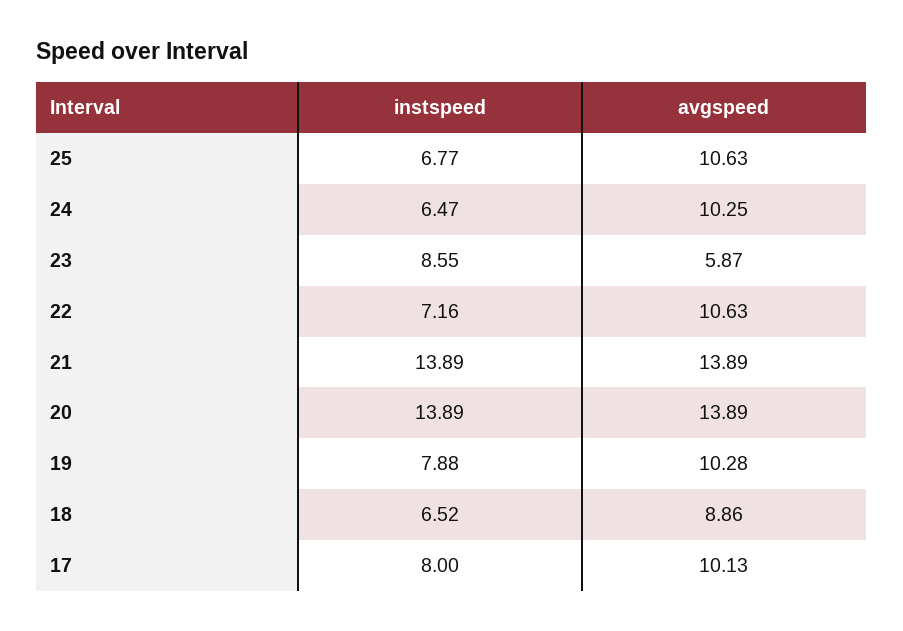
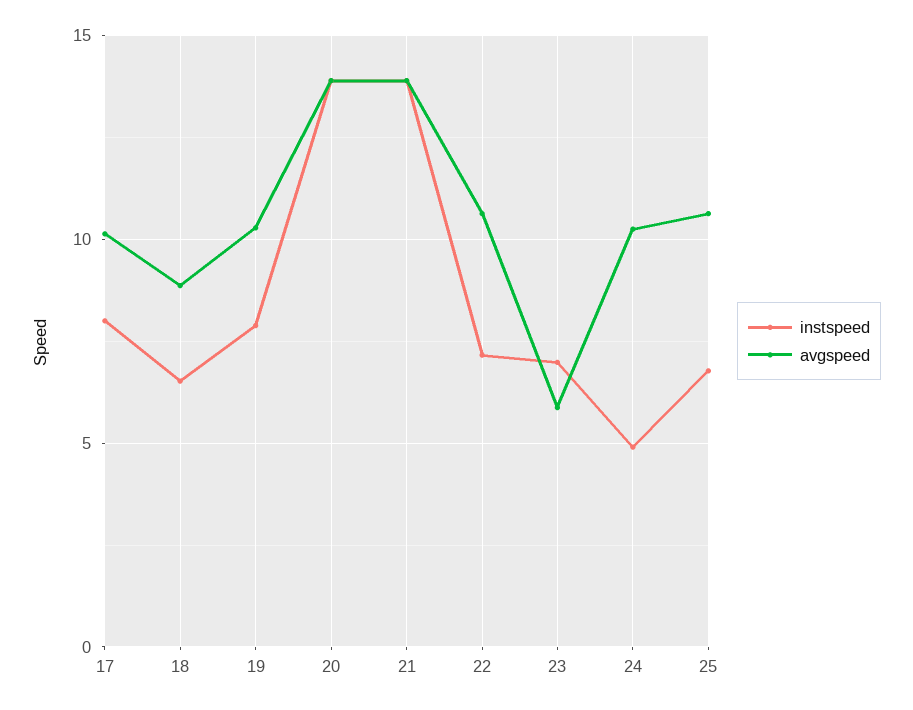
instspeed, 24: 6.47 -> 5
instspeed, 23: 8.55 -> 7

